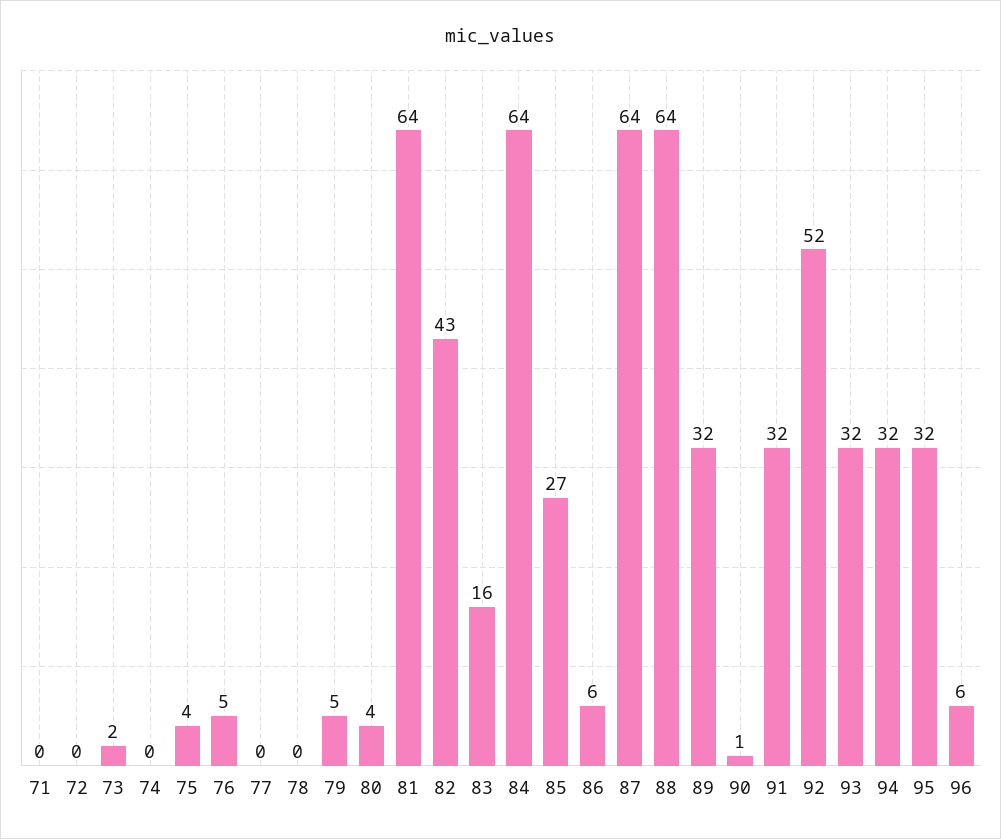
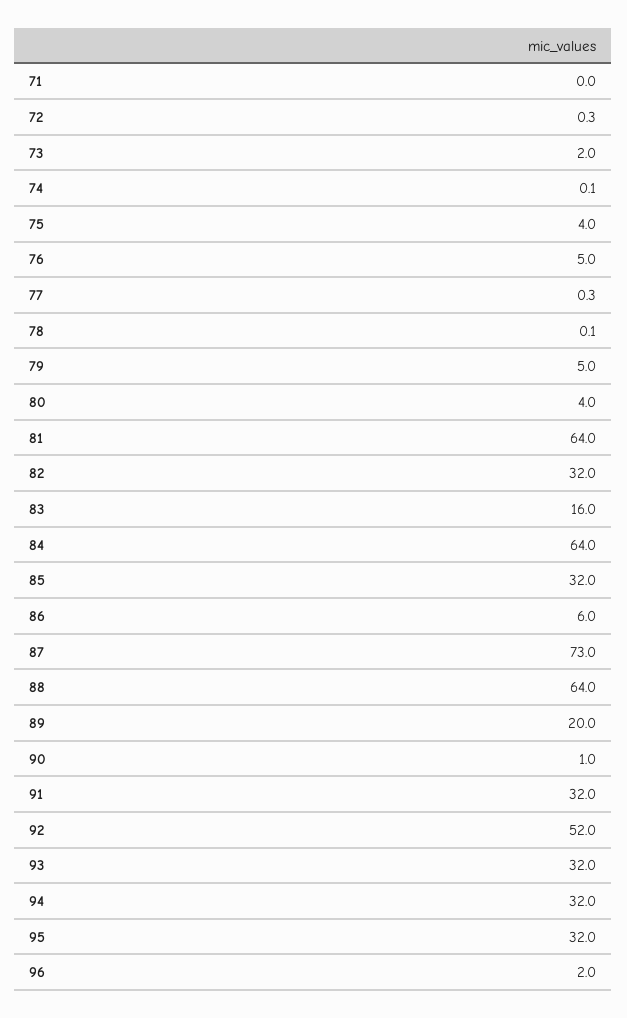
82: 43 -> 32
85: 27 -> 32
87: 64 -> 73
89: 32 -> 20
96: 6 -> 2

